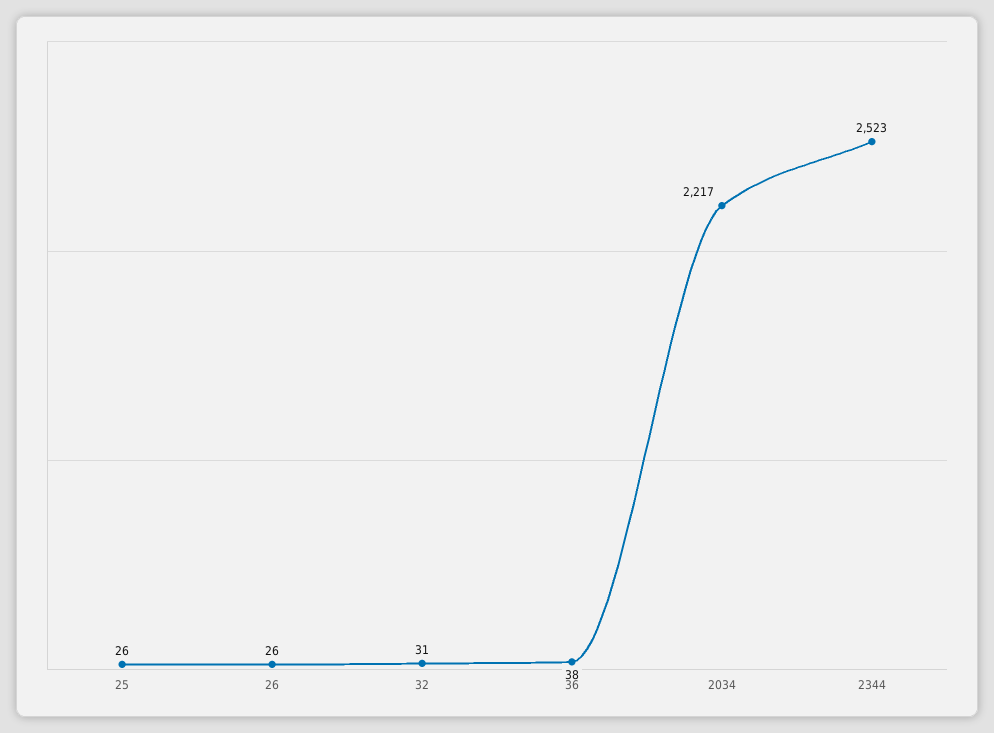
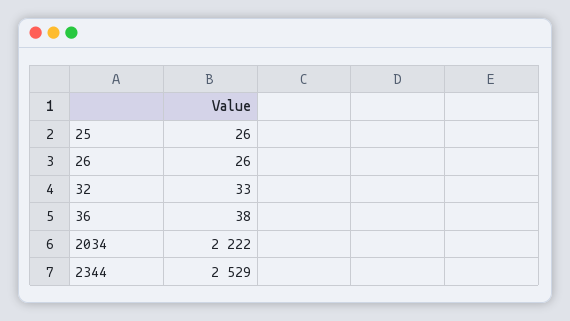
32: 31 -> 33
2034: 2217 -> 2222
2344: 2523 -> 2529

